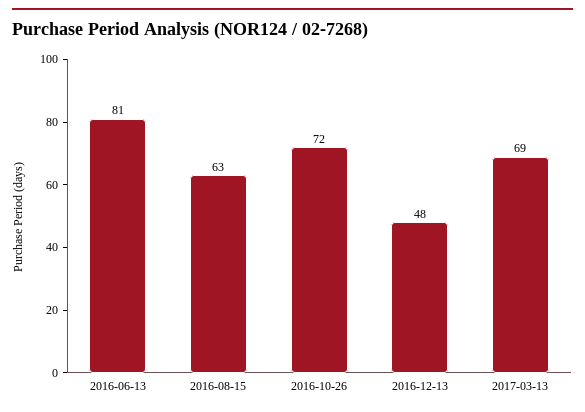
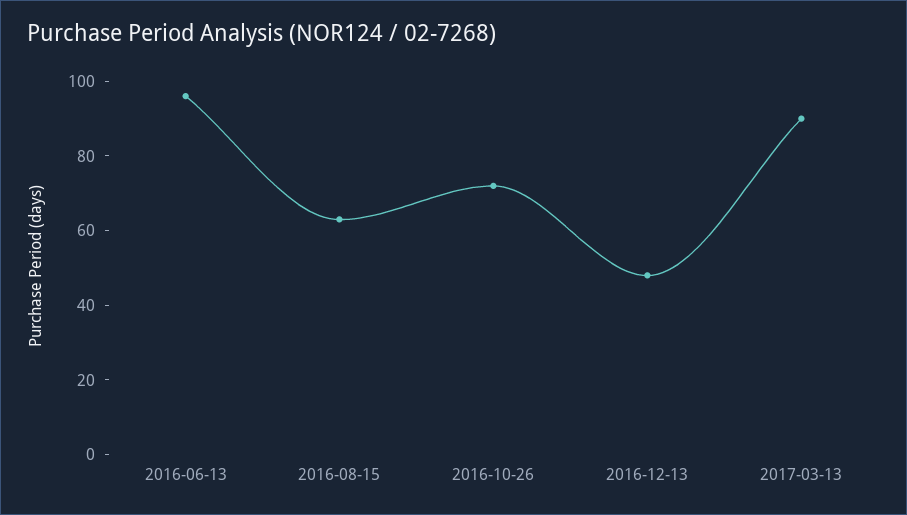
2016-06-13: 81 -> 95
2017-03-13: 69 -> 90

